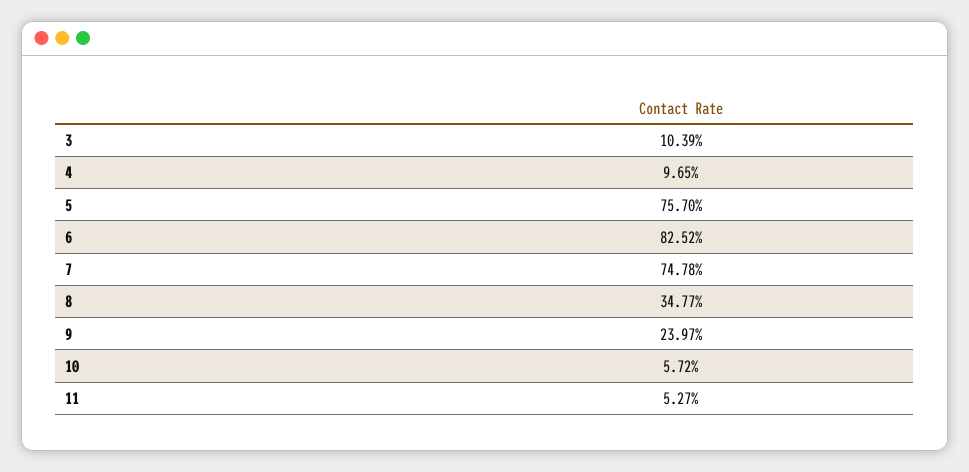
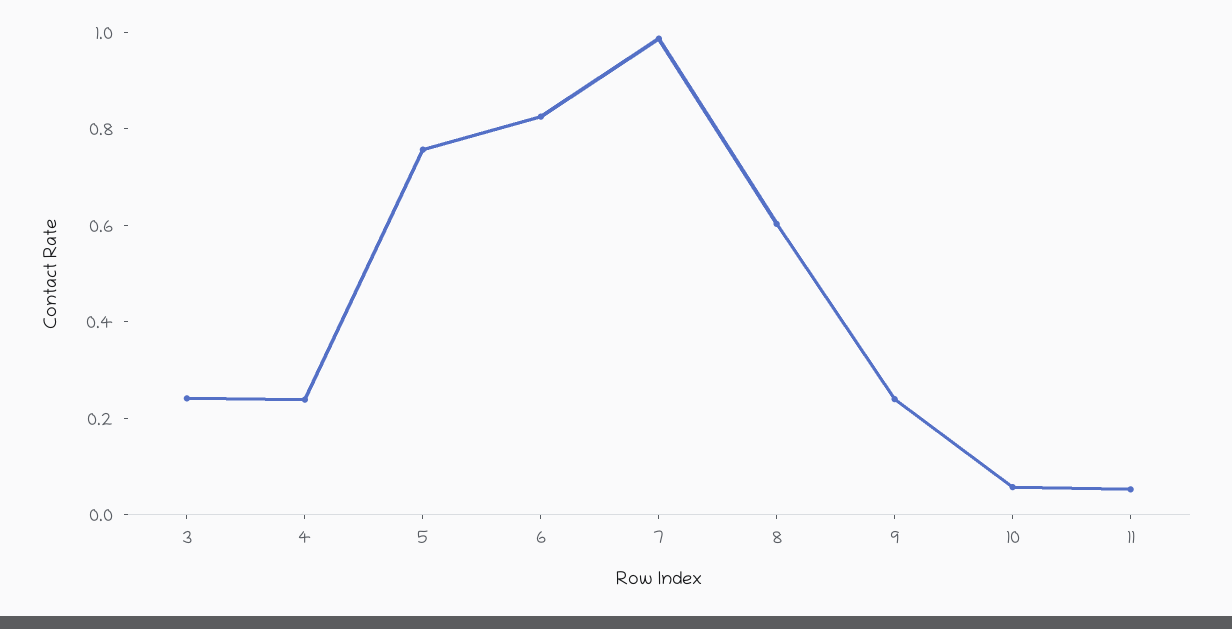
3: 0.1039 -> 0.25
4: 0.0965 -> 0.25
7: 0.7478 -> 1
8: 0.3477 -> 0.6

